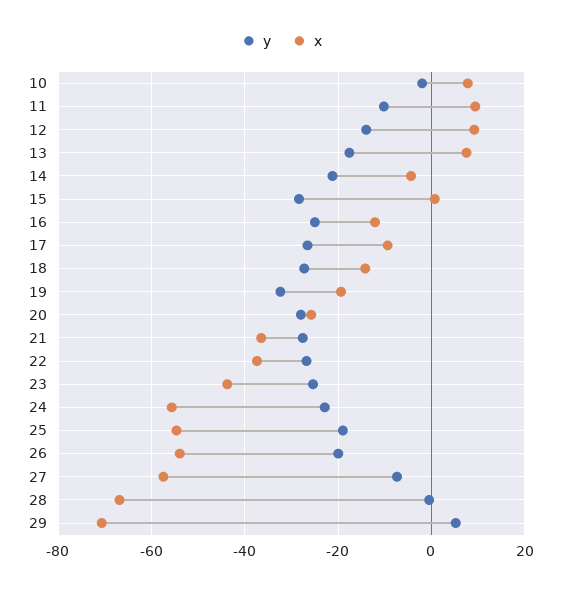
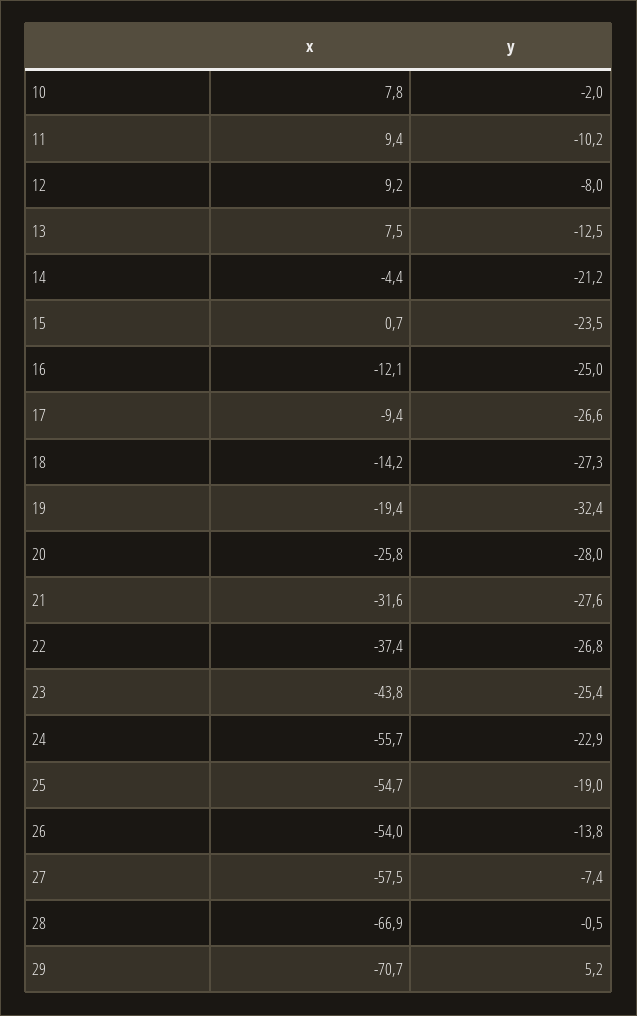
y, 12: -14 -> -8
y, 13: -18 -> -12.5
y, 15: -28 -> -23.5
x, 21: -36 -> -31.6
y, 26: -20 -> -13.8

